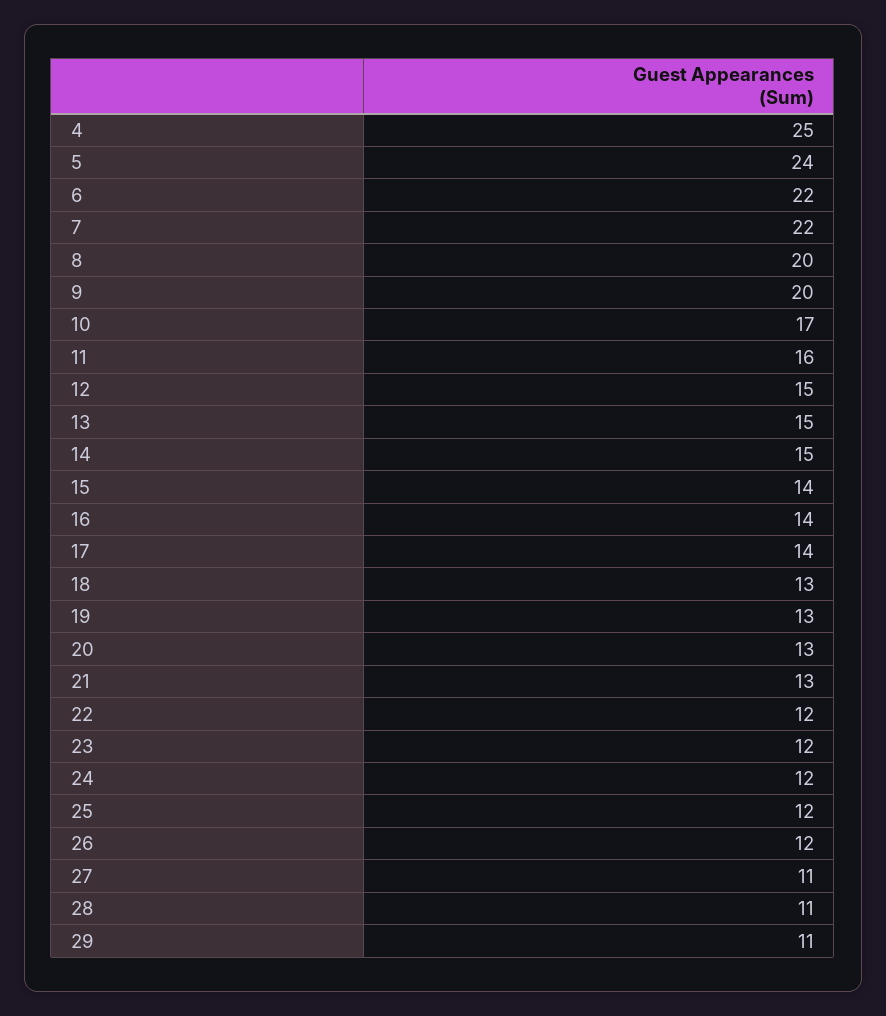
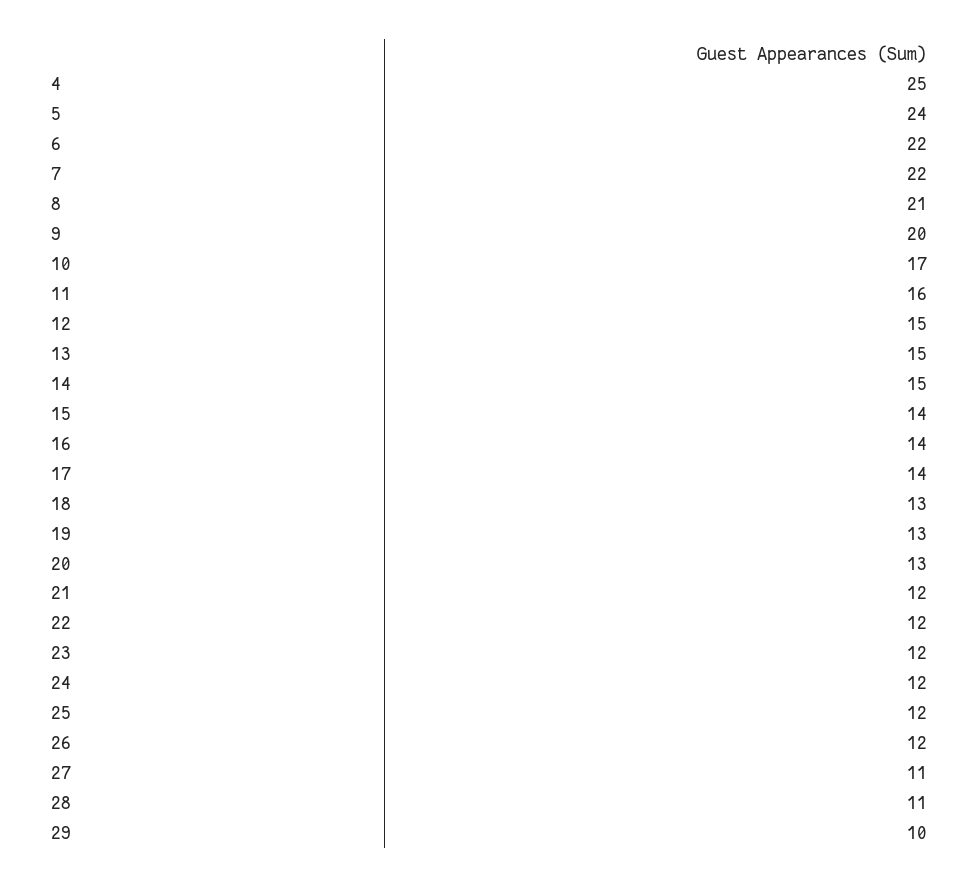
8: 20 -> 21
21: 13 -> 12
29: 11 -> 10

